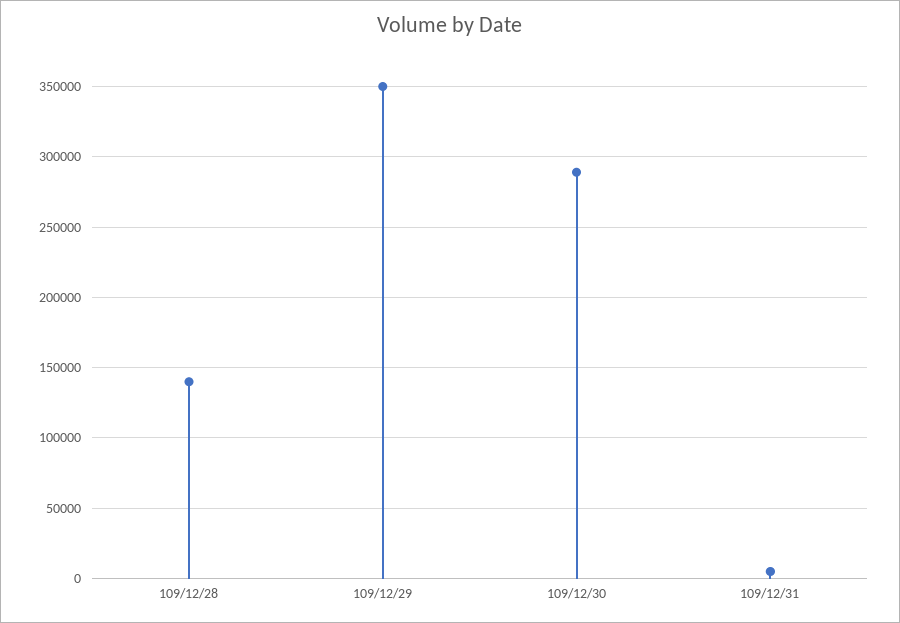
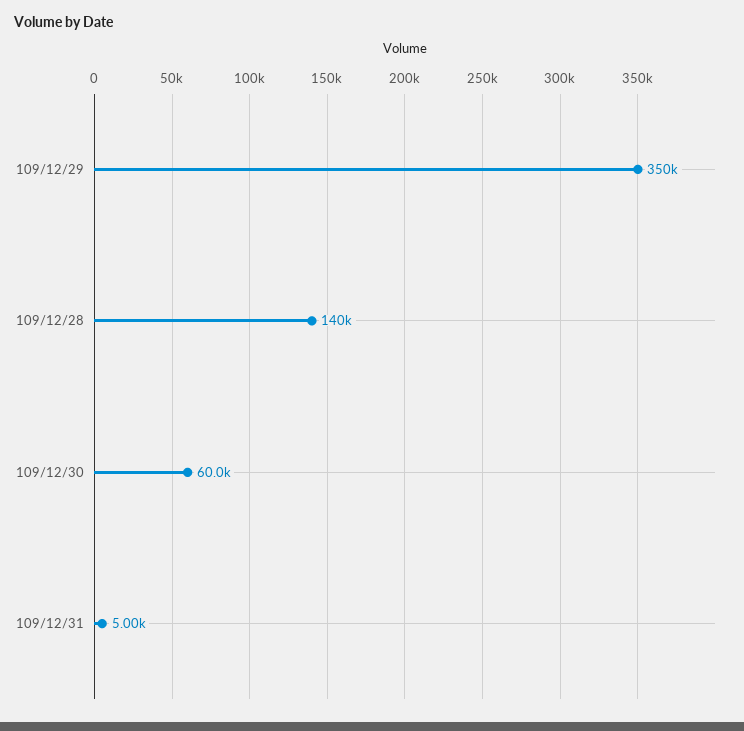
109/12/30: 290000 -> 60000

